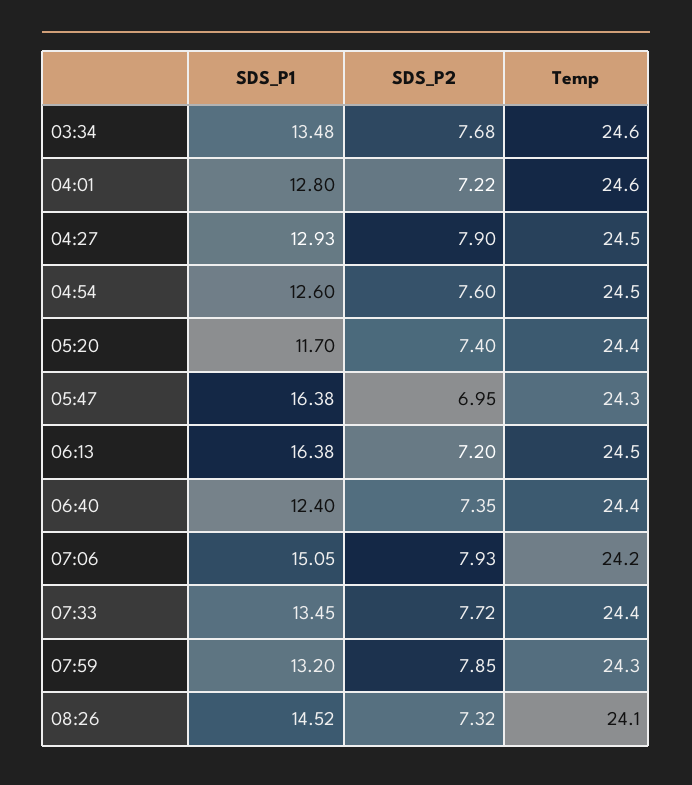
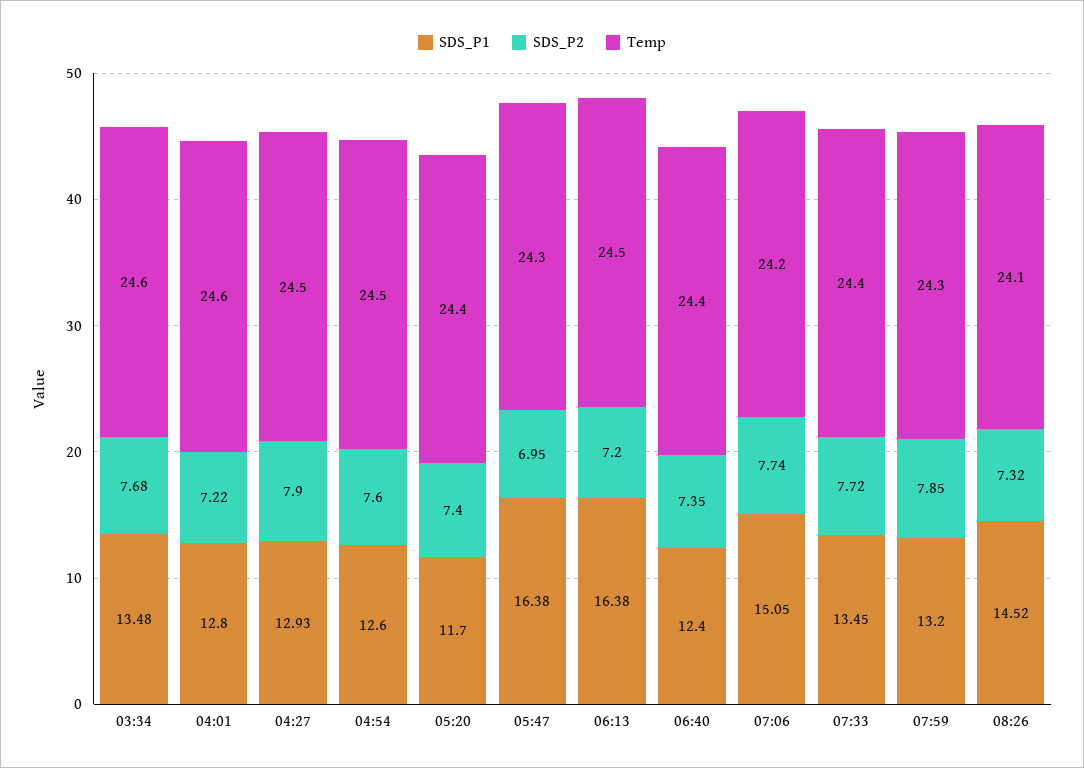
SDS_P2, 07:06: 7.93 -> 7.74

